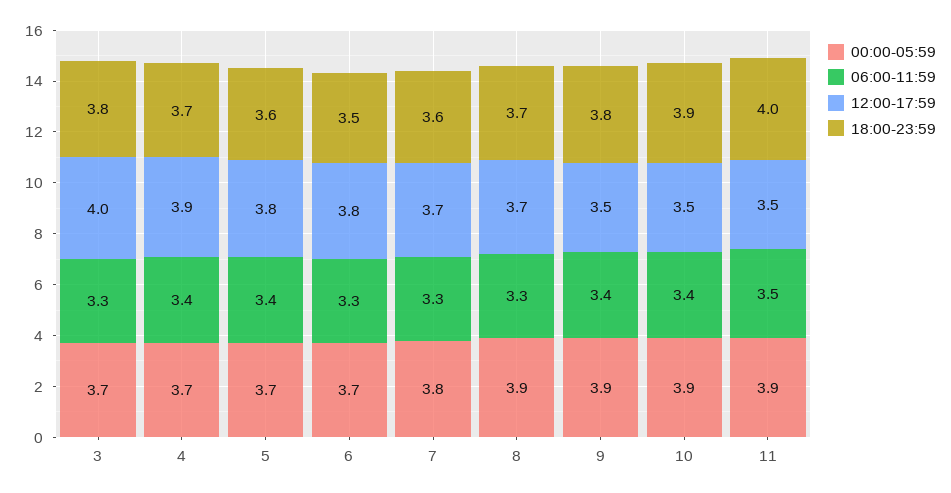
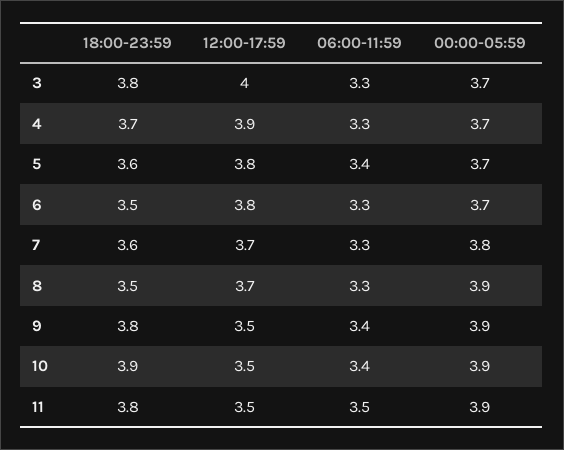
06:00-11:59, 4: 3.4 -> 3.3
18:00-23:59, 8: 3.7 -> 3.5
18:00-23:59, 11: 4 -> 3.8

